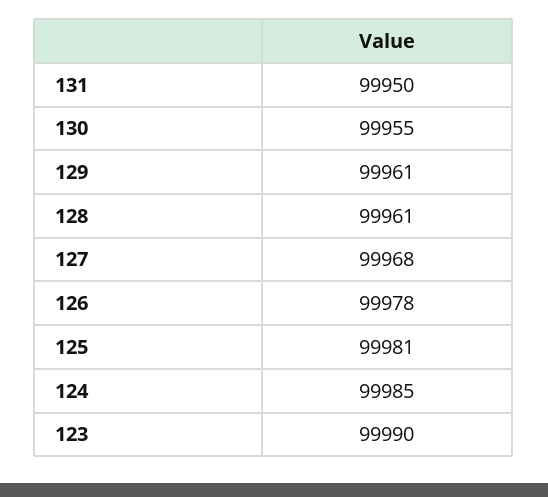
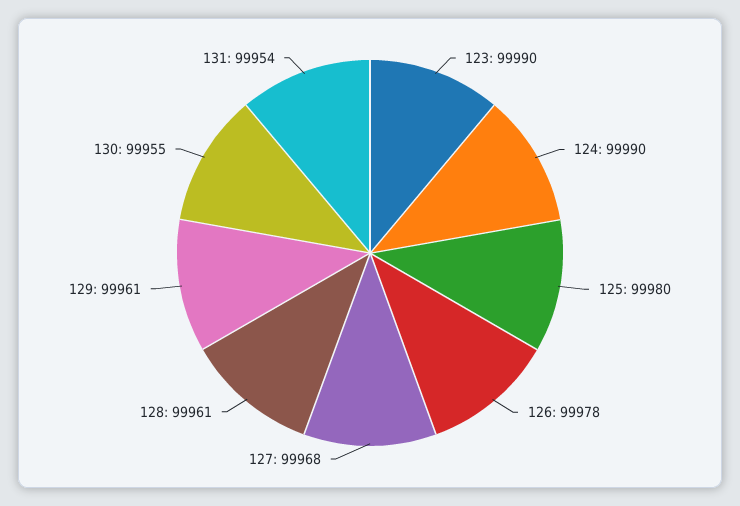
131: 99950 -> 99954
125: 99981 -> 99980
124: 99985 -> 99990

